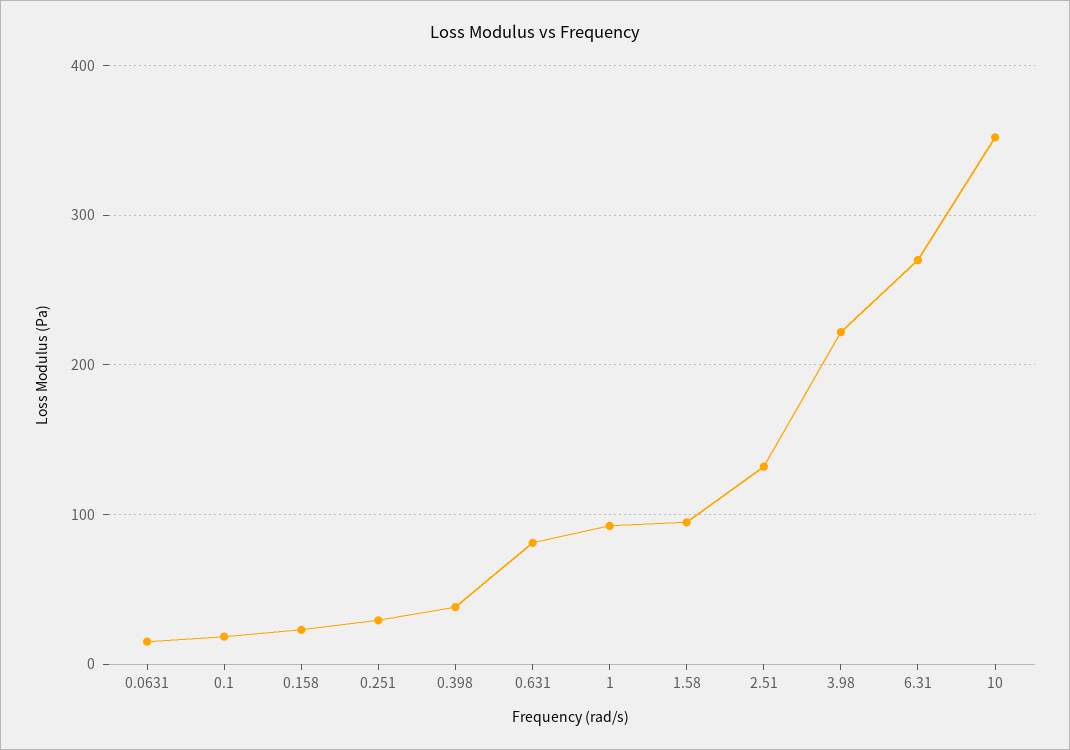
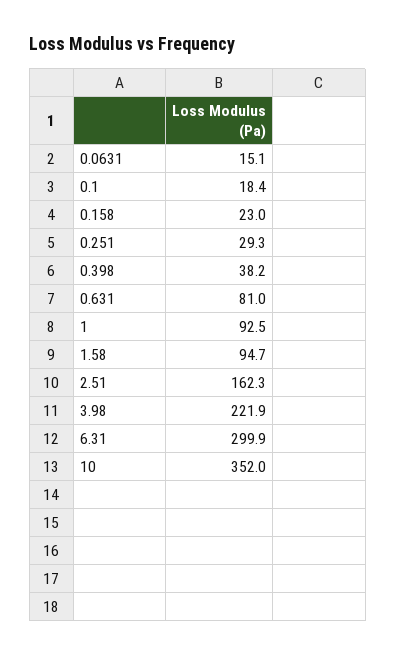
2.51: 130 -> 162.3
6.31: 270 -> 299.9

